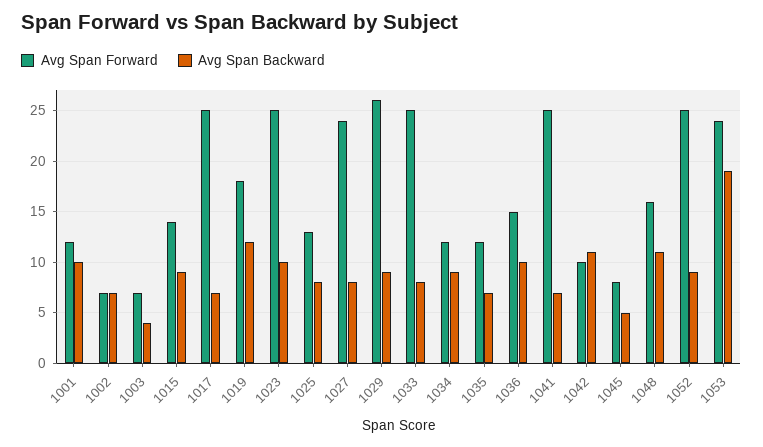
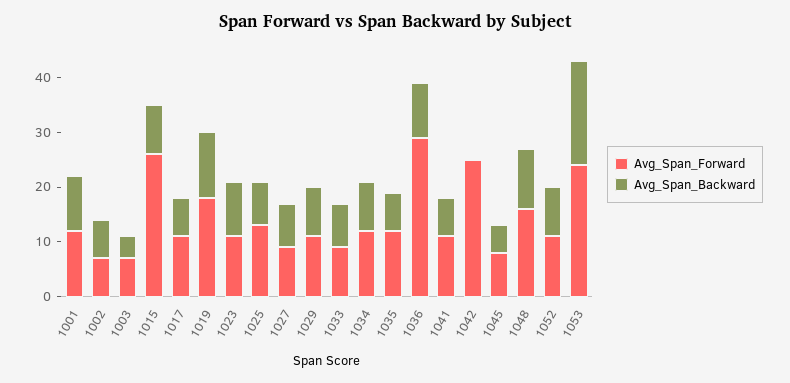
Avg Span Forward, 1015: 14 -> 25
Avg Span Forward, 1017: 25 -> 10
Avg Span Forward, 1023: 25 -> 10
Avg Span Forward, 1027: 24 -> 10
Avg Span Forward, 1029: 26 -> 10
Avg Span Forward, 1033: 25 -> 10
Avg Span Forward, 1036: 15 -> 30
Avg Span Forward, 1041: 25 -> 10
Avg Span Forward, 1042: 10 -> 25
Avg Span Backward, 1042: 11 -> 0
Avg Span Forward, 1052: 25 -> 10

